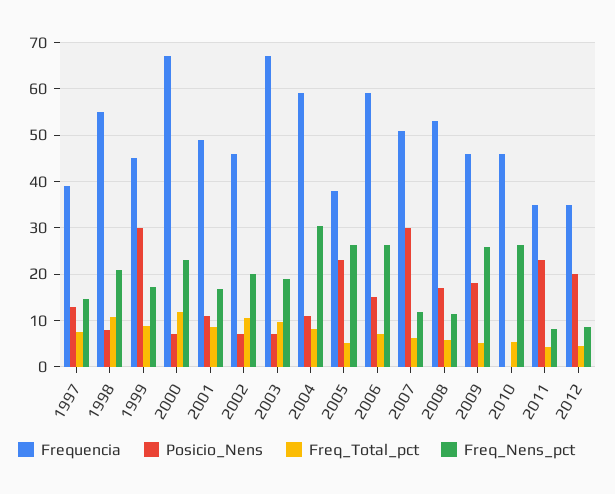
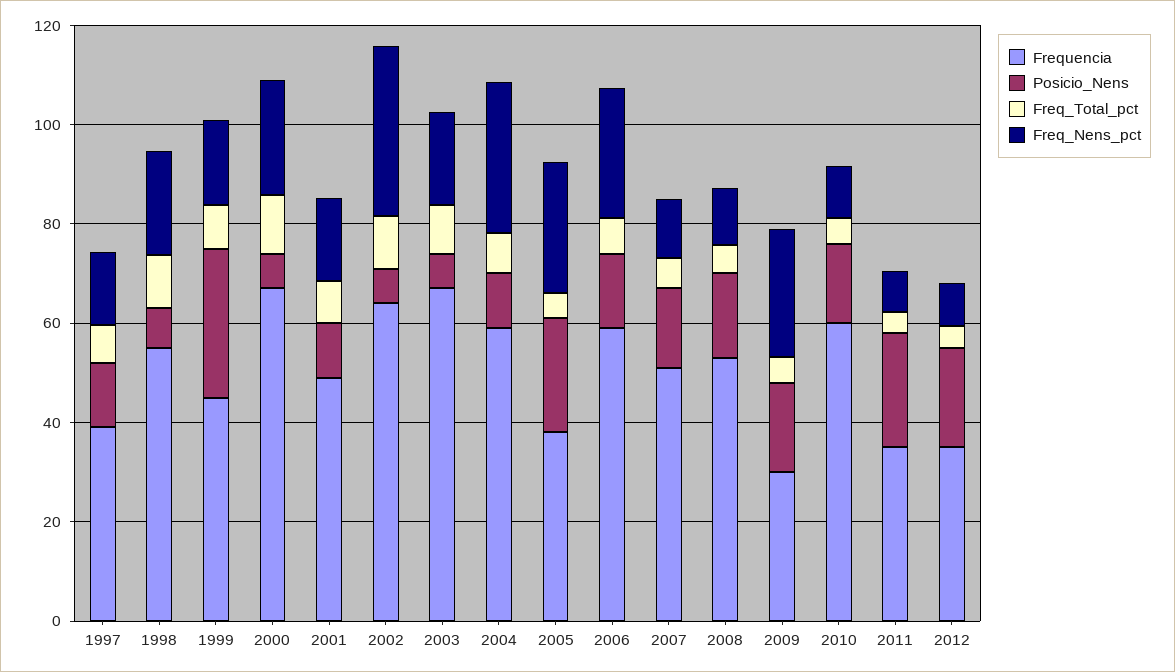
Frequencia, 2002: 46 -> 65
Freq_Nens_pct, 2002: 20 -> 35
Posicio_Nens, 2007: 30 -> 15
Frequencia, 2009: 46 -> 30
Frequencia, 2010: 46 -> 60
Posicio_Nens, 2010: 0 -> 15
Freq_Nens_pct, 2010: 26 -> 10

